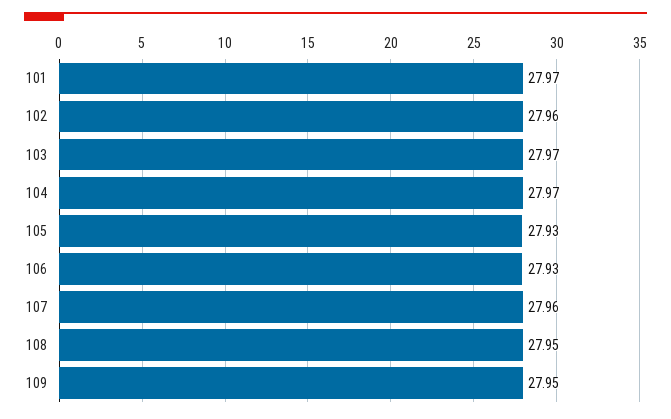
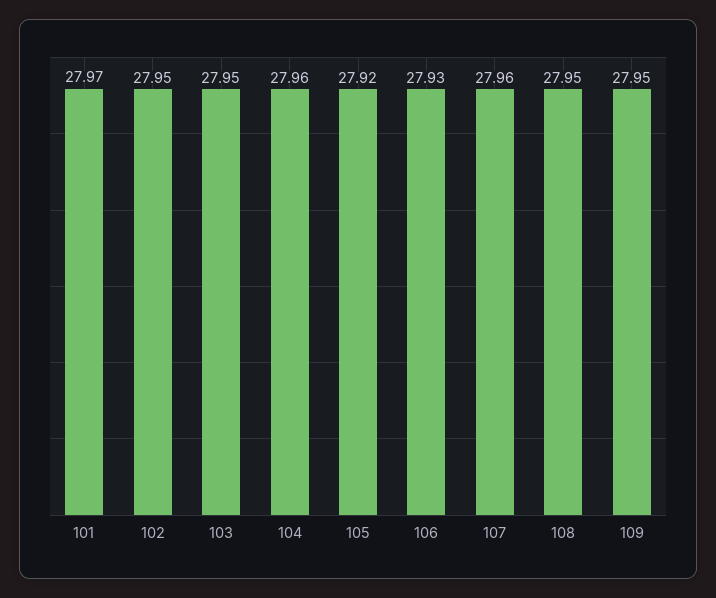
102: 27.96 -> 27.95
103: 27.97 -> 27.95
104: 27.97 -> 27.96
105: 27.93 -> 27.92

